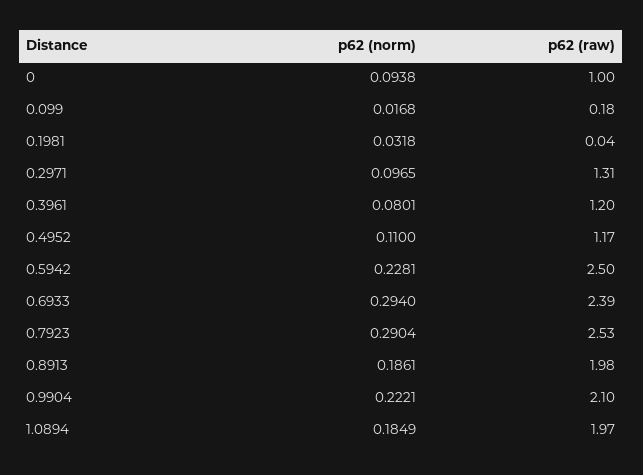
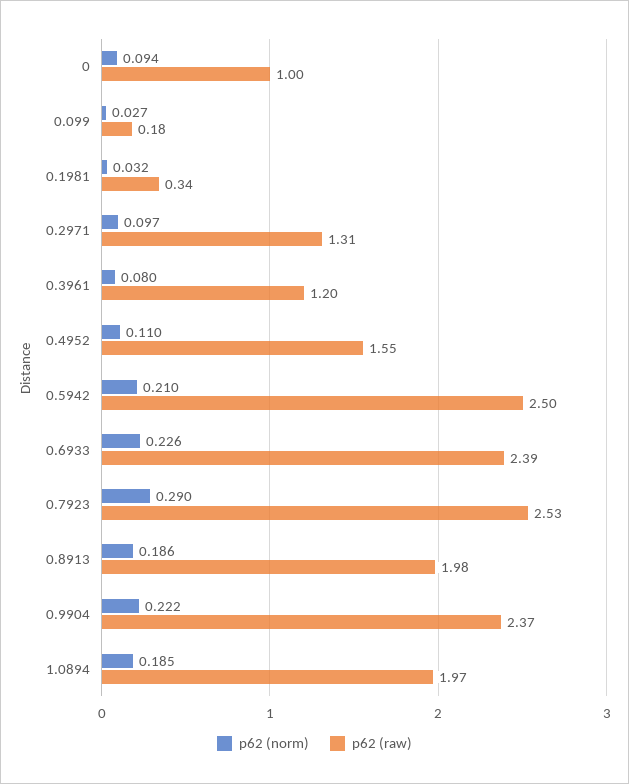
p62 (norm), 0.099: 0.0168 -> 0.027
p62 (raw), 0.1981: 0.04 -> 0.34
p62 (raw), 0.4952: 1.17 -> 1.55
p62 (norm), 0.5942: 0.2281 -> 0.21
p62 (norm), 0.6933: 0.294 -> 0.226
p62 (raw), 0.9904: 2.1 -> 2.37

